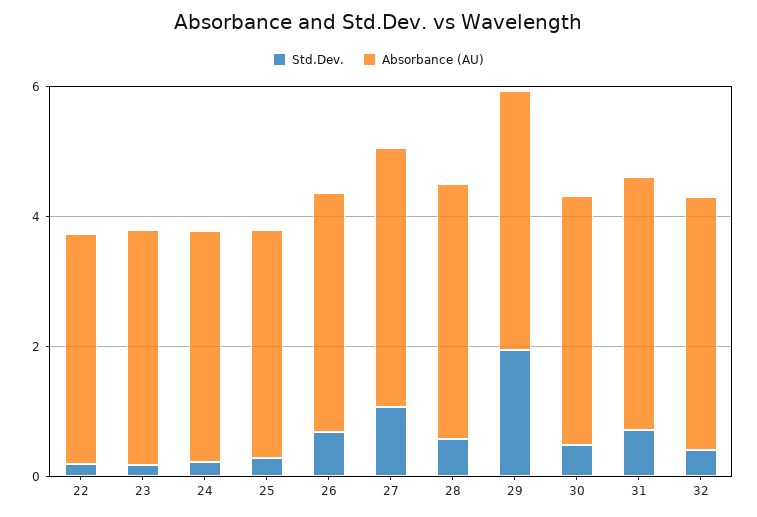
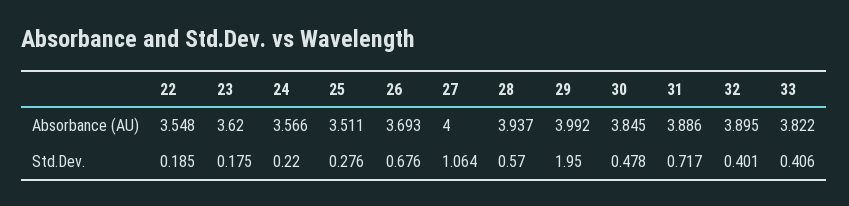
Absorbance (AU), 33: none -> 3.822
Std.Dev., 33: none -> 0.406

